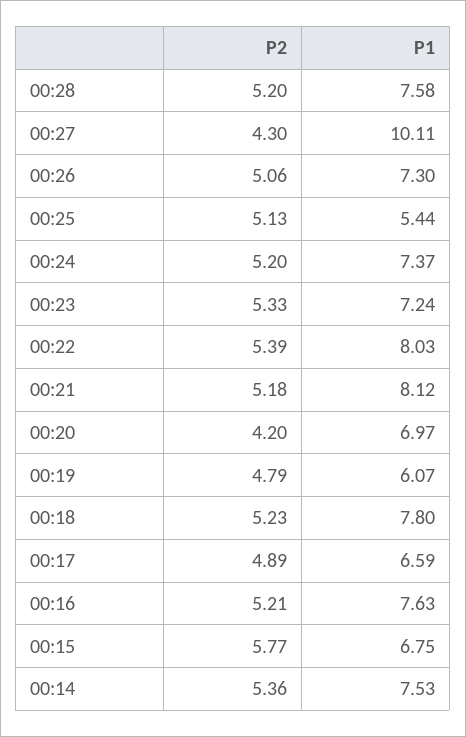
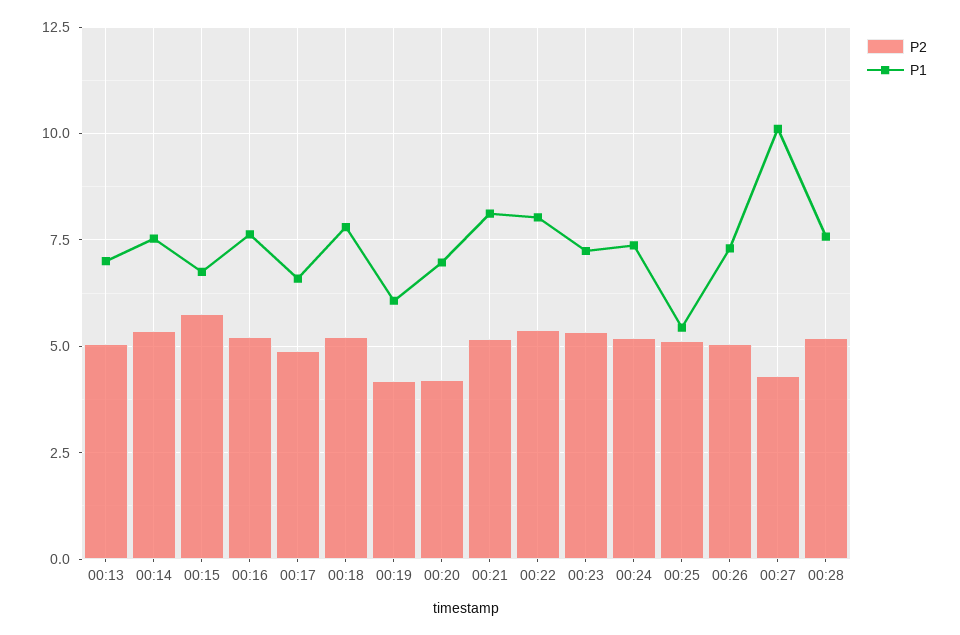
P2, 00:19: 4.79 -> 4.25
P2, 00:13: none -> 5
P1, 00:13: none -> 7

